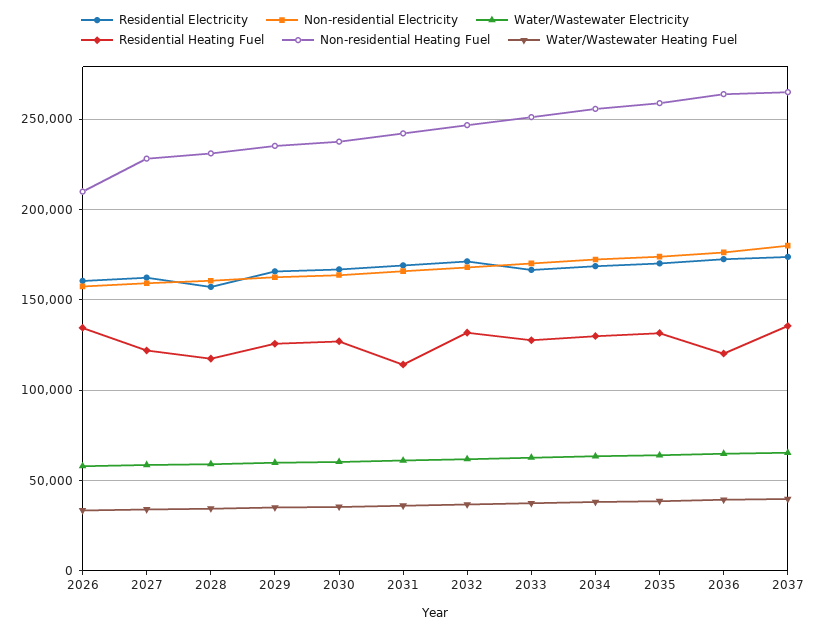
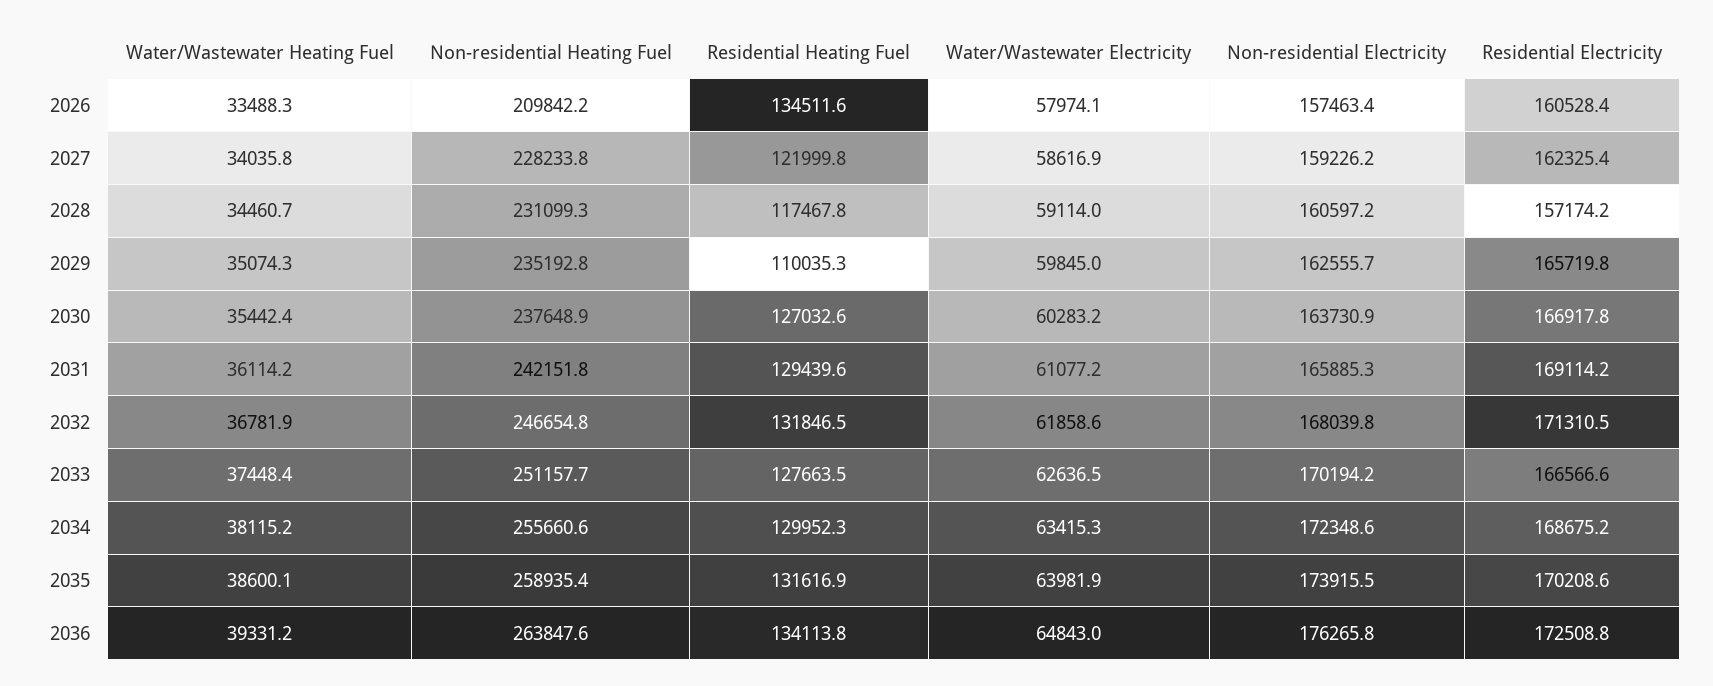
Residential Heating Fuel, 2029: 125000 -> 110035.3
Residential Heating Fuel, 2031: 115000 -> 129439.6
Residential Heating Fuel, 2036: 120000 -> 134113.8
Residential Electricity, 2037: 175000 -> none
Non-residential Electricity, 2037: 180000 -> none
Water/Wastewater Electricity, 2037: 65000 -> none
Residential Heating Fuel, 2037: 135000 -> none
Non-residential Heating Fuel, 2037: 265000 -> none
Water/Wastewater Heating Fuel, 2037: 40000 -> none

